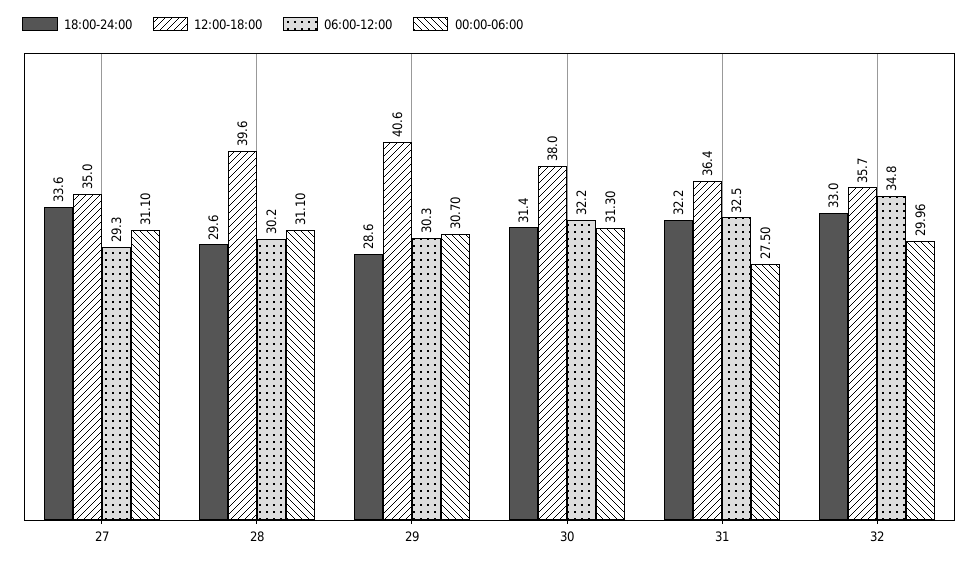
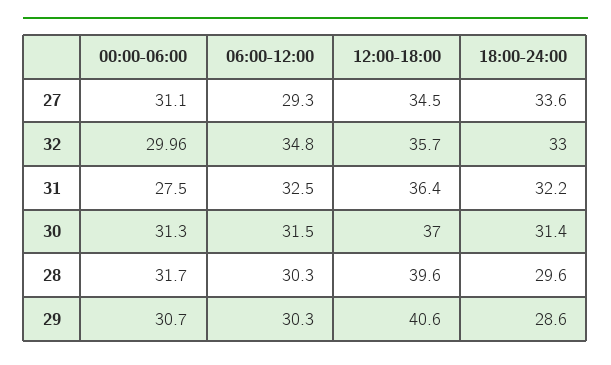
12:00-18:00, 27: 35 -> 34.5
06:00-12:00, 28: 30.2 -> 30.3
00:00-06:00, 28: 31.1 -> 31.7
12:00-18:00, 30: 38 -> 37
06:00-12:00, 30: 32.2 -> 31.5

